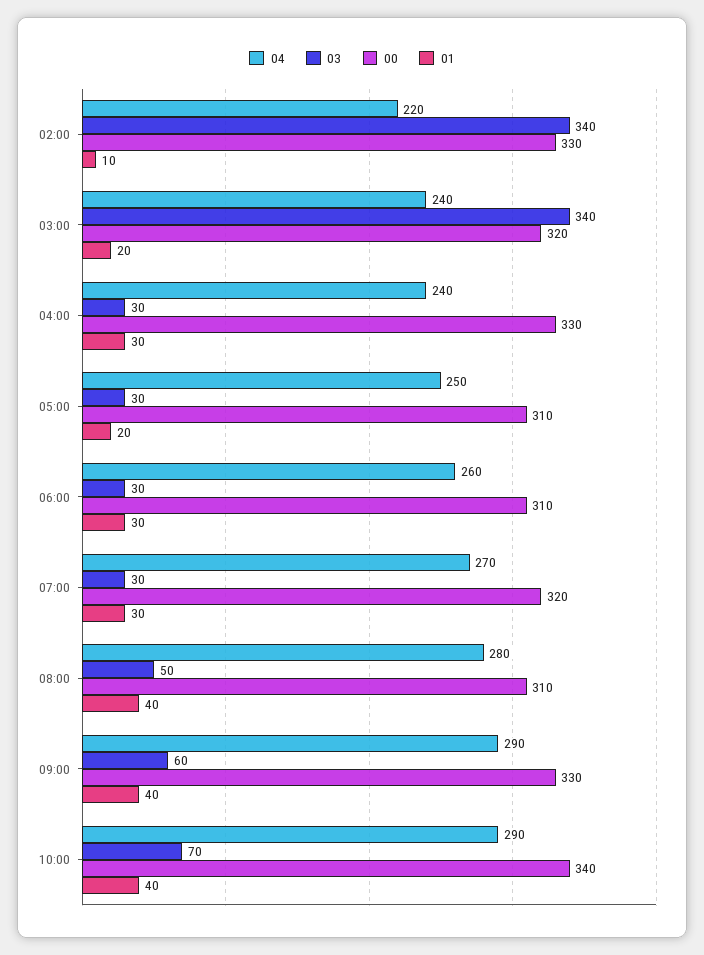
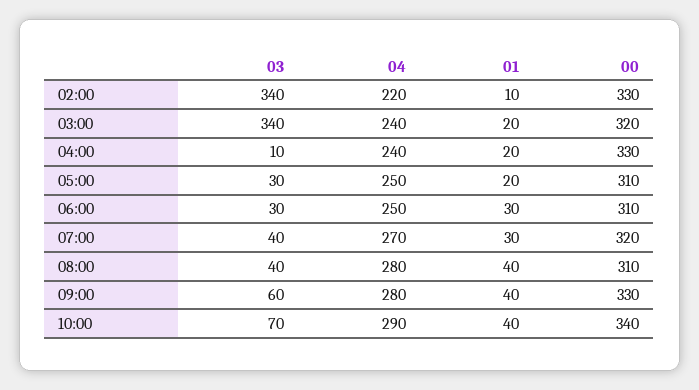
03, 04:00: 30 -> 10
01, 04:00: 30 -> 20
04, 06:00: 260 -> 250
03, 07:00: 30 -> 40
03, 08:00: 50 -> 40
04, 09:00: 290 -> 280

